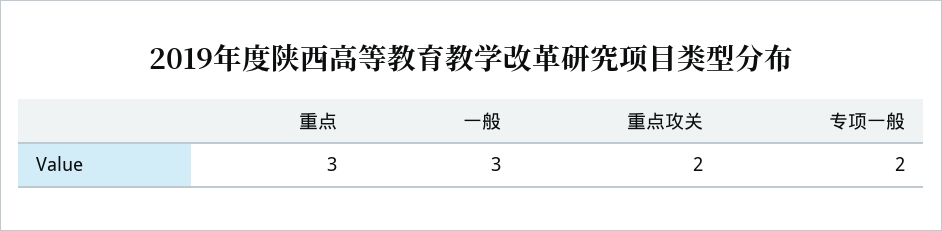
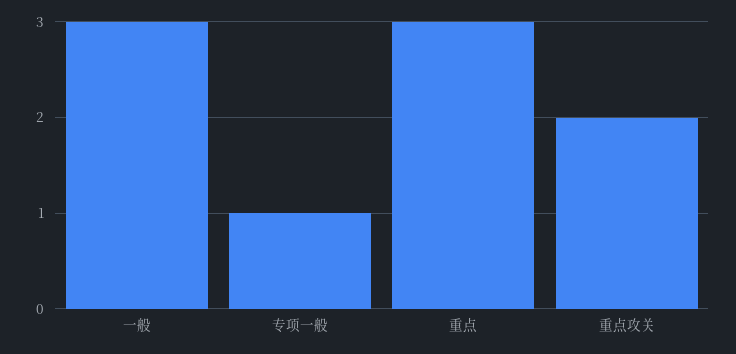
专项一般: 2 -> 1

